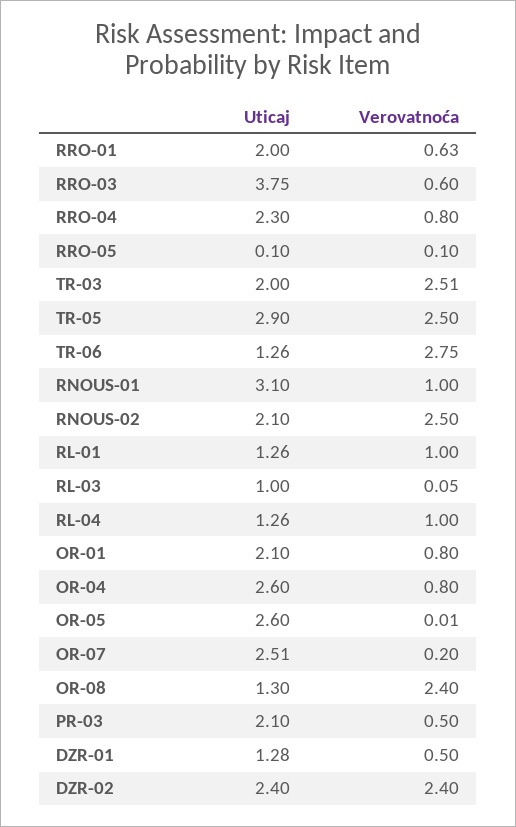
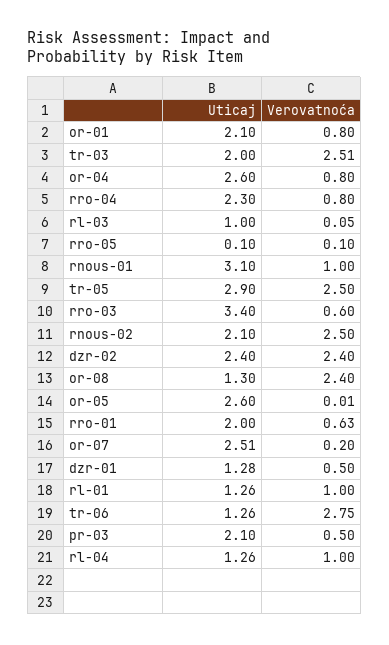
Uticaj, RRO-03: 3.75 -> 3.4

